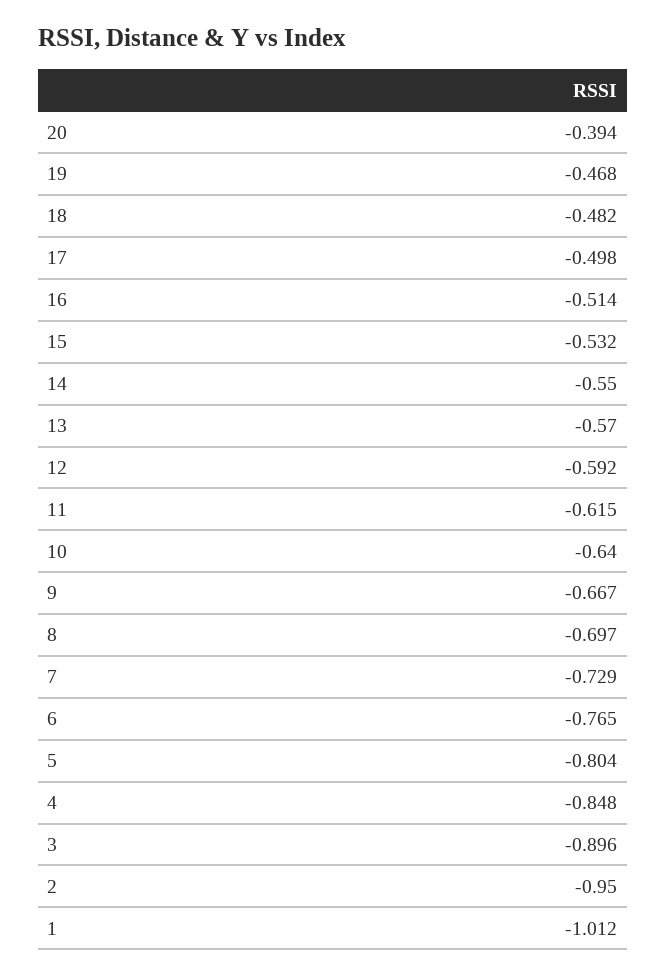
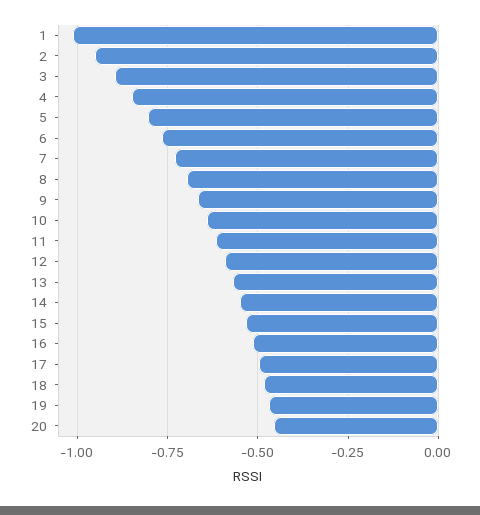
20: -0.394 -> -0.45

